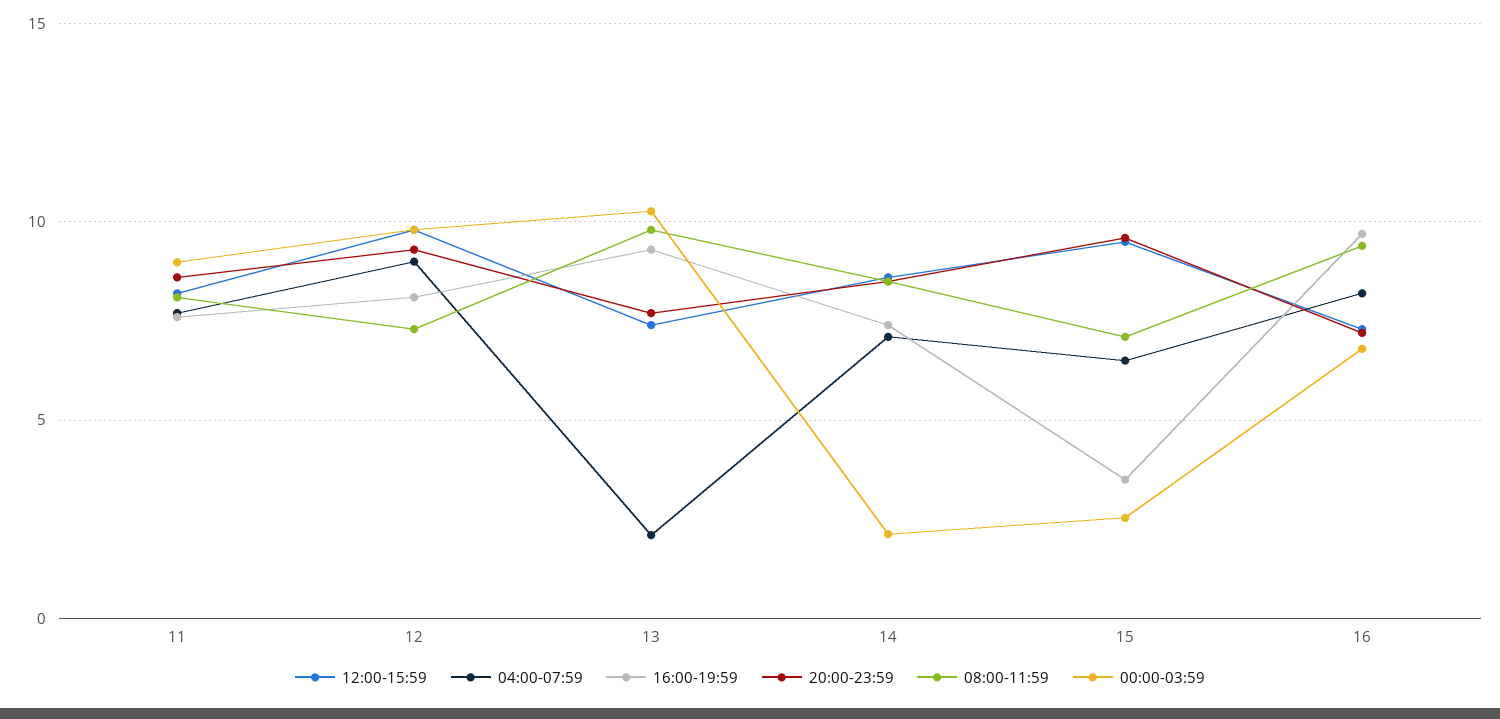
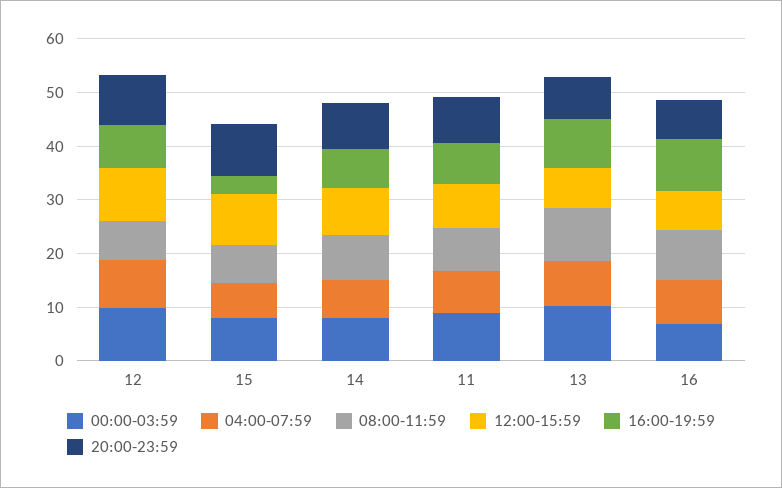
04:00-07:59, 13: 2 -> 8
00:00-03:59, 14: 2 -> 8
00:00-03:59, 15: 2.5 -> 8

